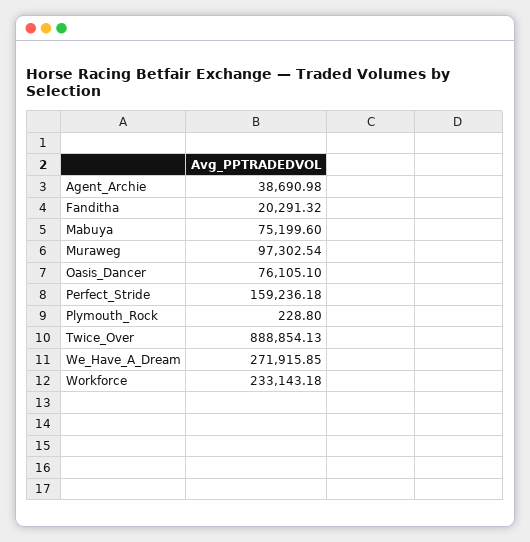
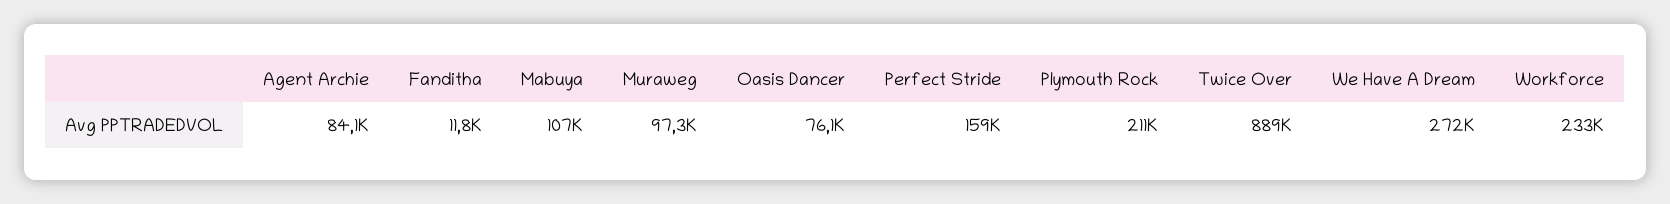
Agent_Archie: 38690.98 -> 84100
Fanditha: 20291.32 -> 11800
Mabuya: 75199.6 -> 107000
Plymouth_Rock: 228.8 -> 211000

